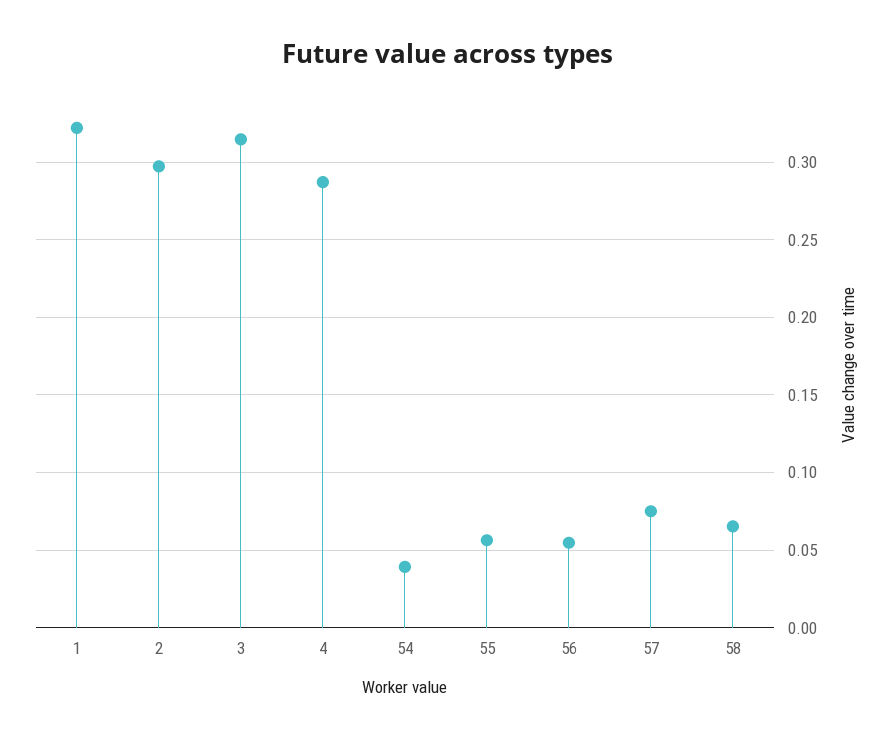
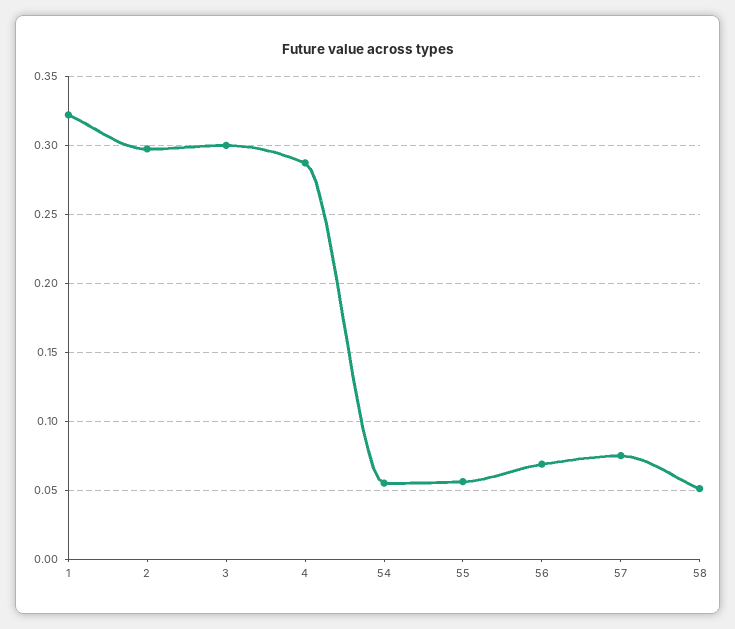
3: 0.315 -> 0.3
54: 0.04 -> 0.055
56: 0.055 -> 0.07
58: 0.065 -> 0.05

